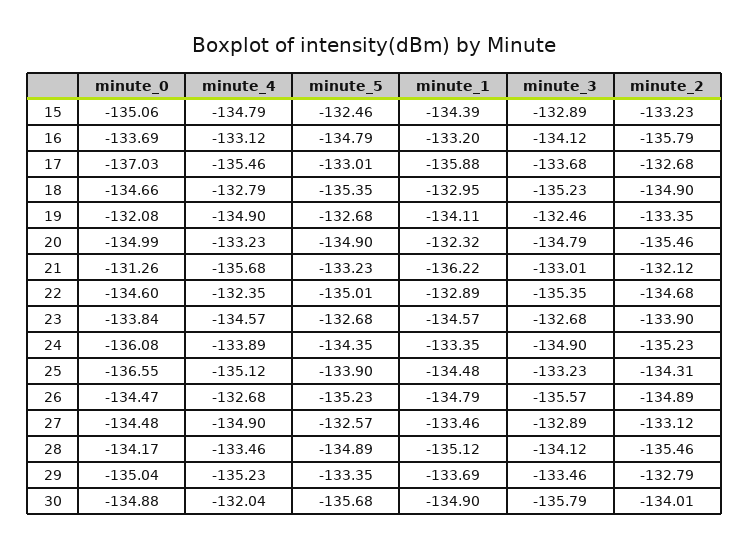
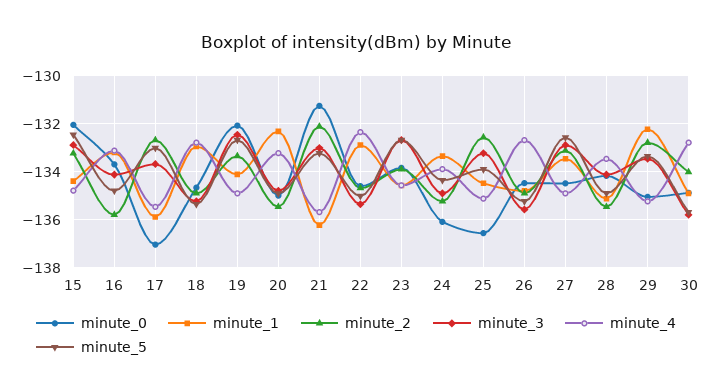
minute_0, 15: -135.06 -> -132
minute_2, 25: -134.31 -> -132.5
minute_1, 29: -133.69 -> -132.25
minute_4, 30: -132.04 -> -132.75

